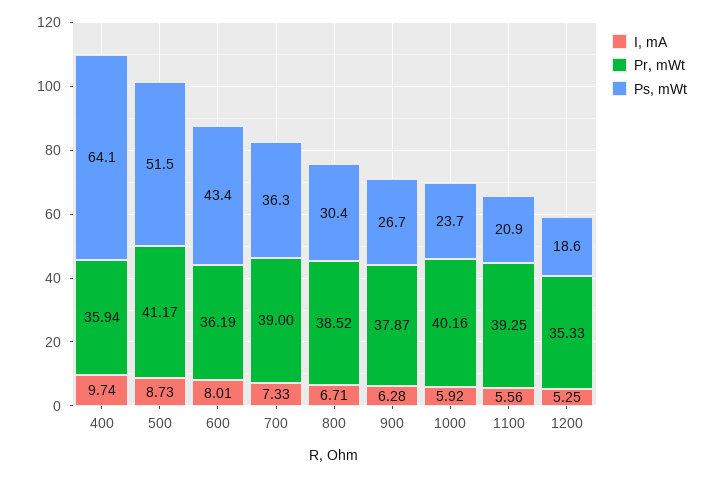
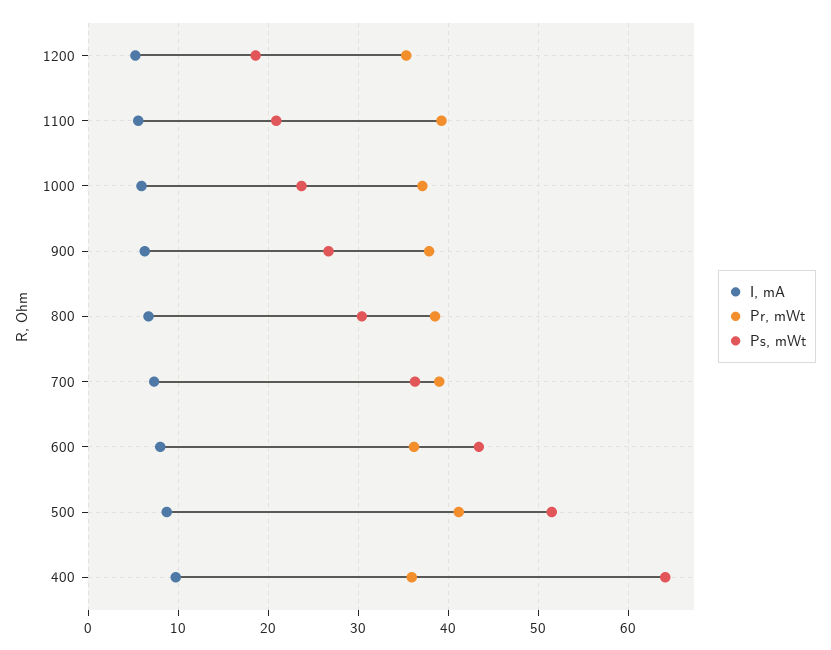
Pr, mWt, 1000: 40.16 -> 37

